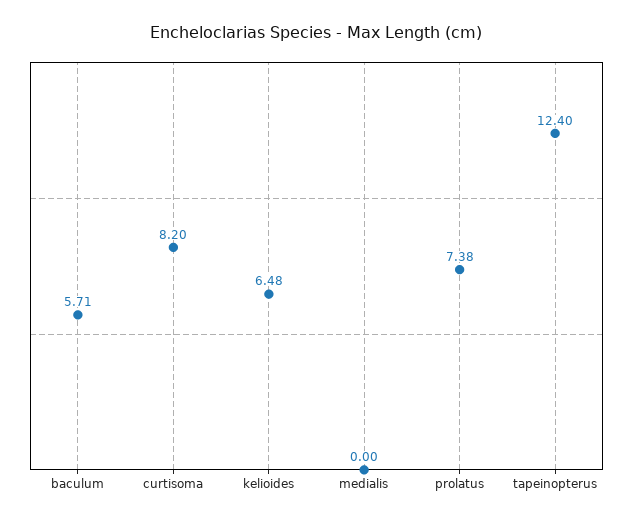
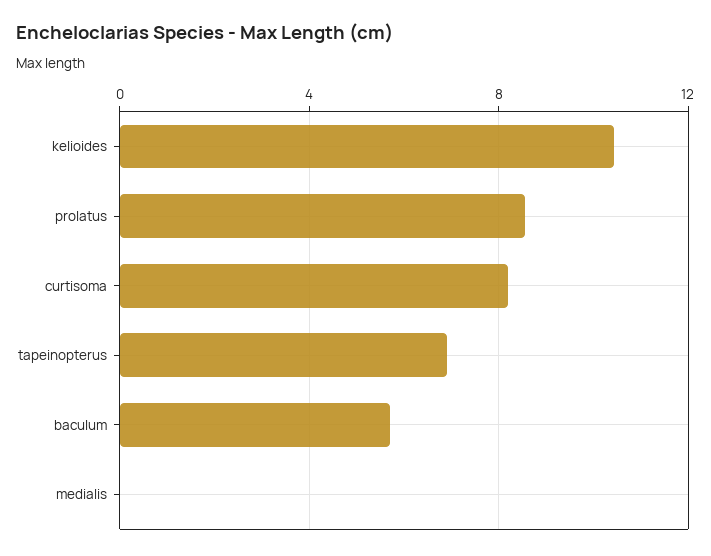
kelioides: 6.48 -> 10.5
prolatus: 7.38 -> 8.5
tapeinopterus: 12.4 -> 7

